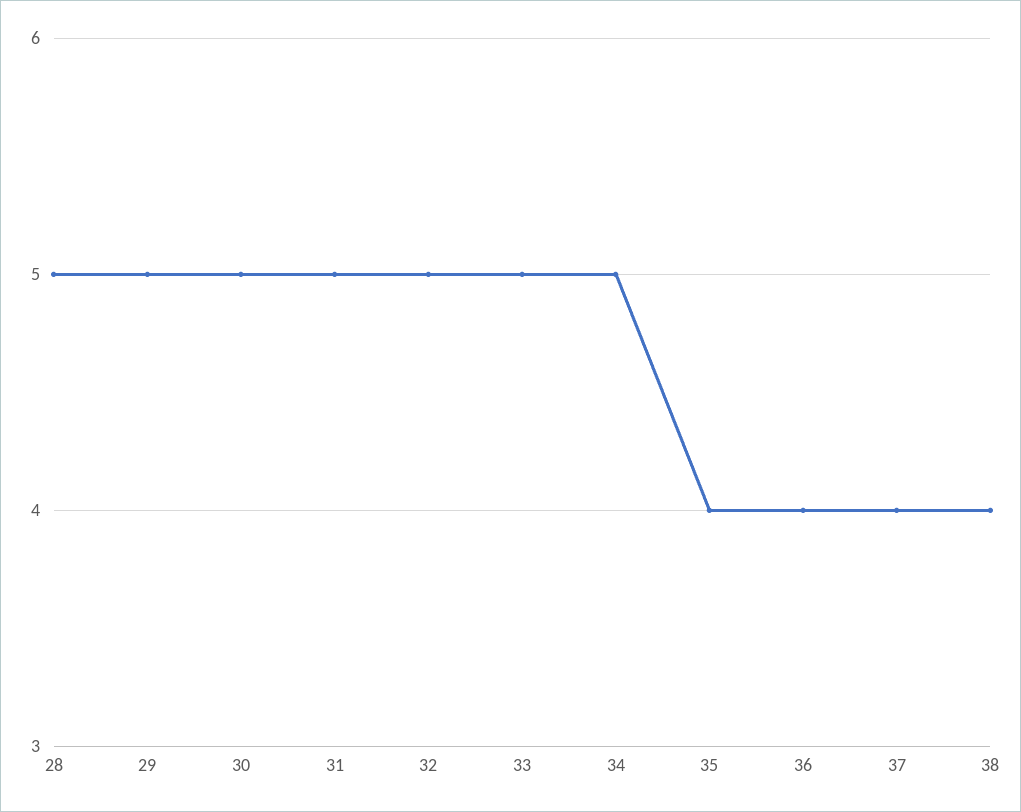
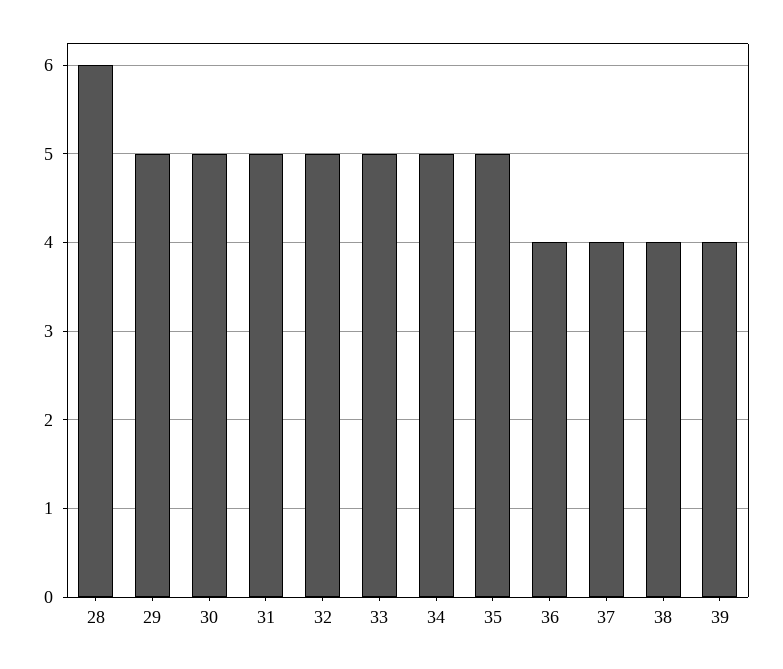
28: 5 -> 6
35: 4 -> 5
39: none -> 4

